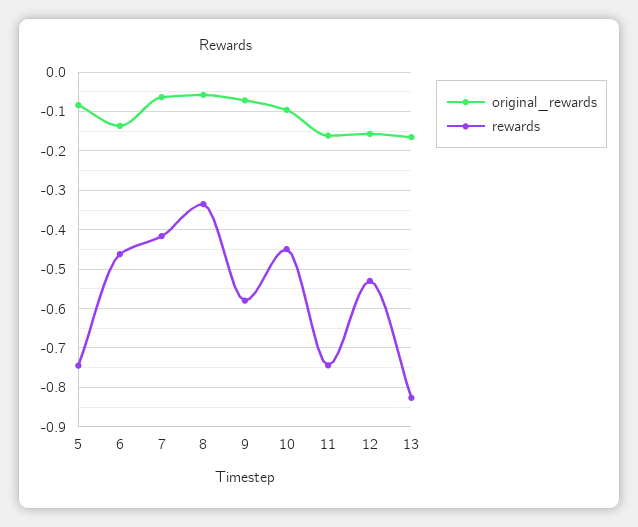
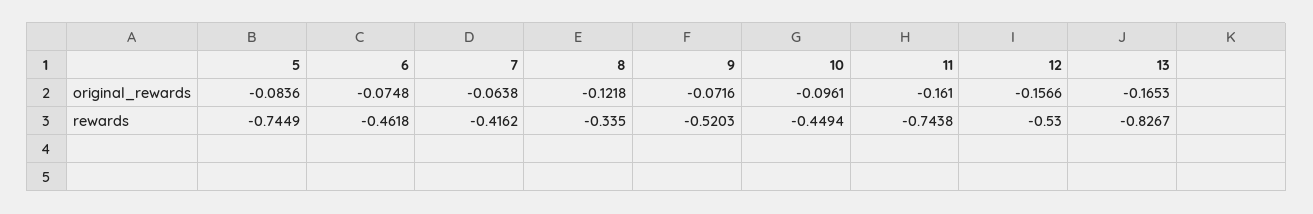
original_rewards, 6: -0.14 -> -0.0748
original_rewards, 8: -0.06 -> -0.1218
rewards, 9: -0.58 -> -0.5203

